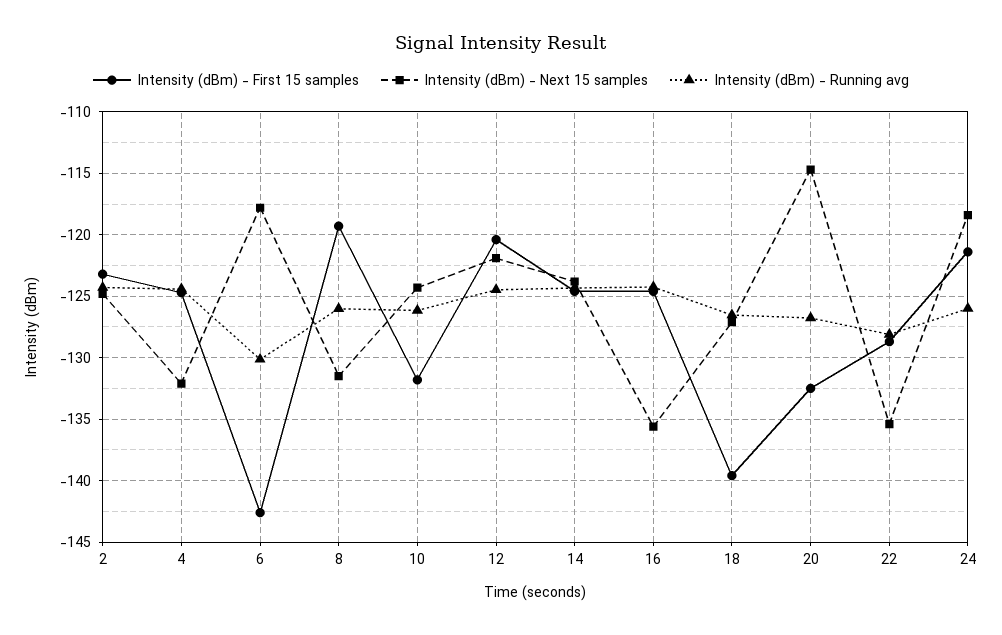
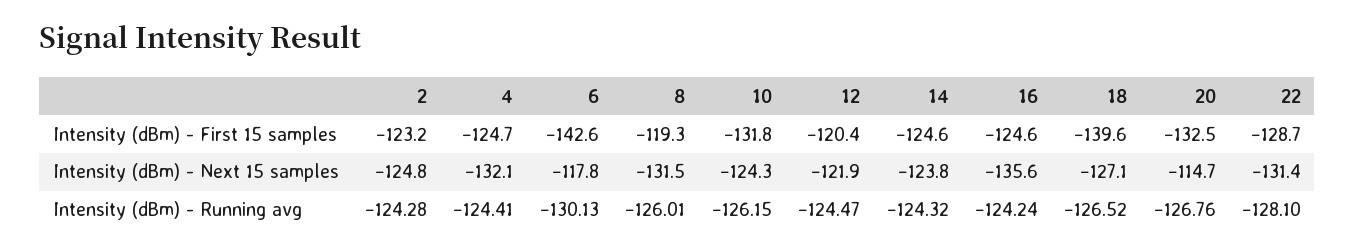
Intensity (dBm) - Next 15 samples, 22: -135.5 -> -131.4
Intensity (dBm) - First 15 samples, 24: -121.5 -> none
Intensity (dBm) - Next 15 samples, 24: -118.5 -> none
Intensity (dBm) - Running avg, 24: -126 -> none

